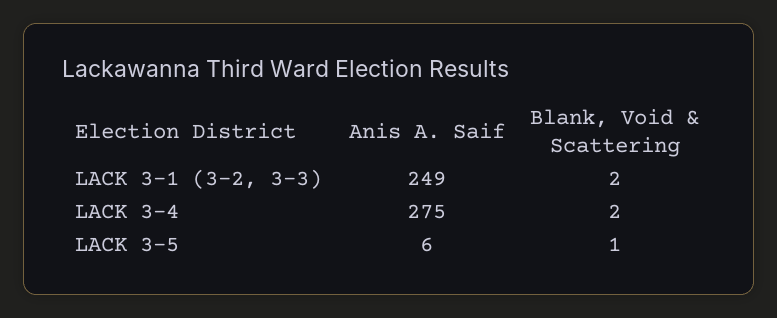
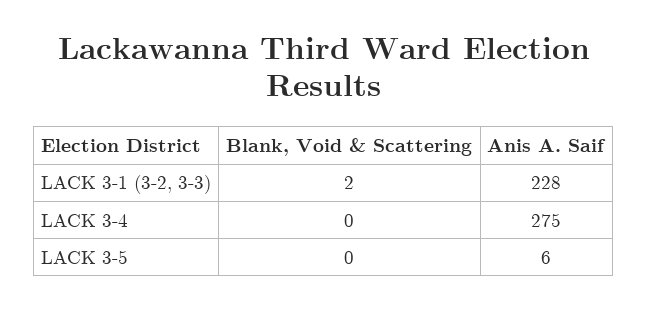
Anis A. Saif, LACK 3-1 (3-2, 3-3): 249 -> 228
Blank, Void & Scattering, LACK 3-4: 2 -> 0
Blank, Void & Scattering, LACK 3-5: 1 -> 0

